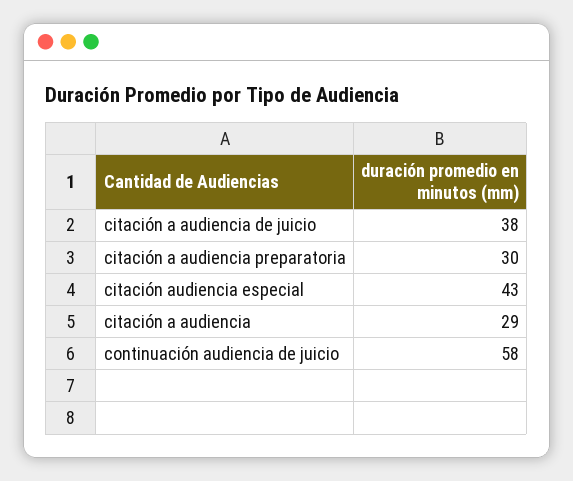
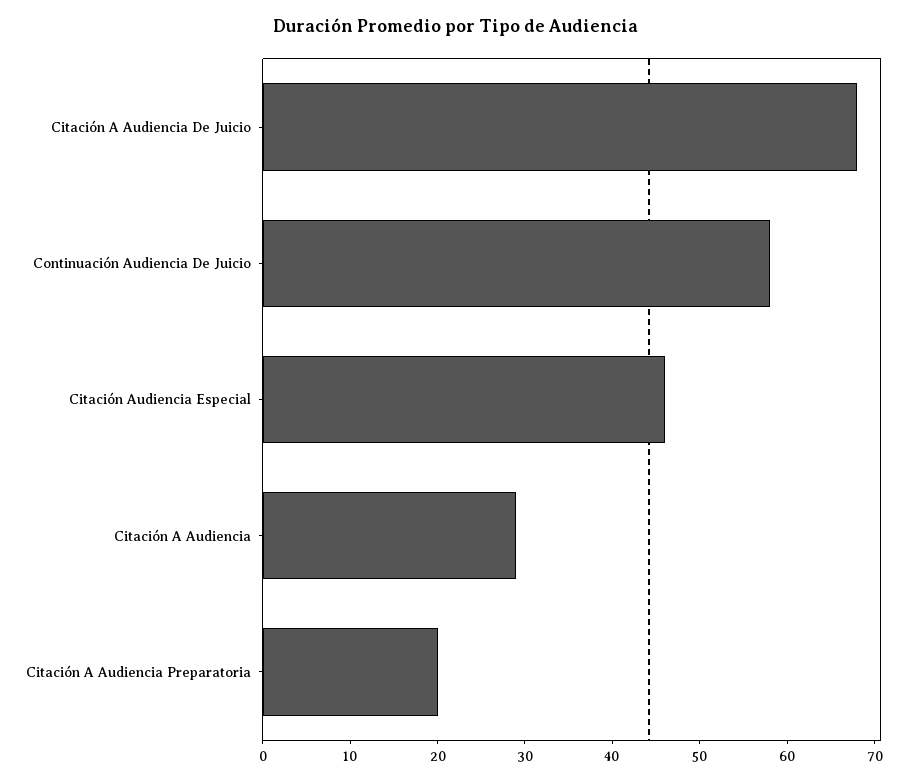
citación a audiencia de juicio: 38 -> 68
citación a audiencia preparatoria: 30 -> 20
citación audiencia especial: 43 -> 46

